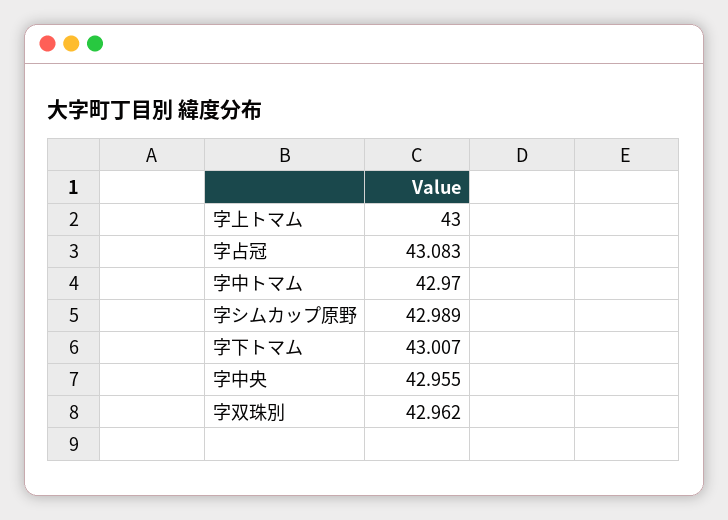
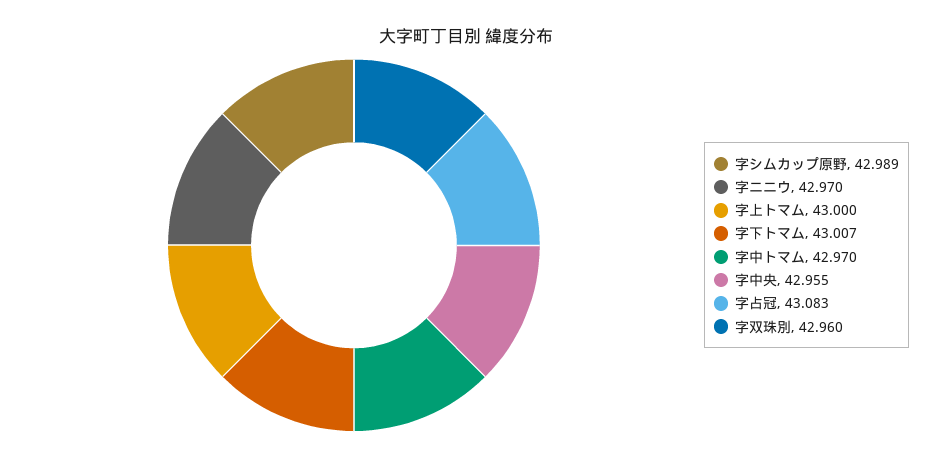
字双珠別: 42.962 -> 42.96
字ニニウ: none -> 42.97

